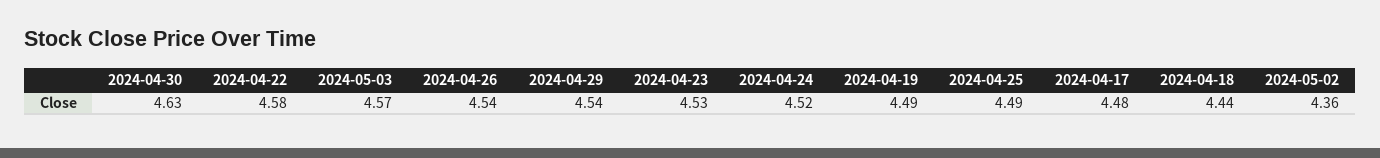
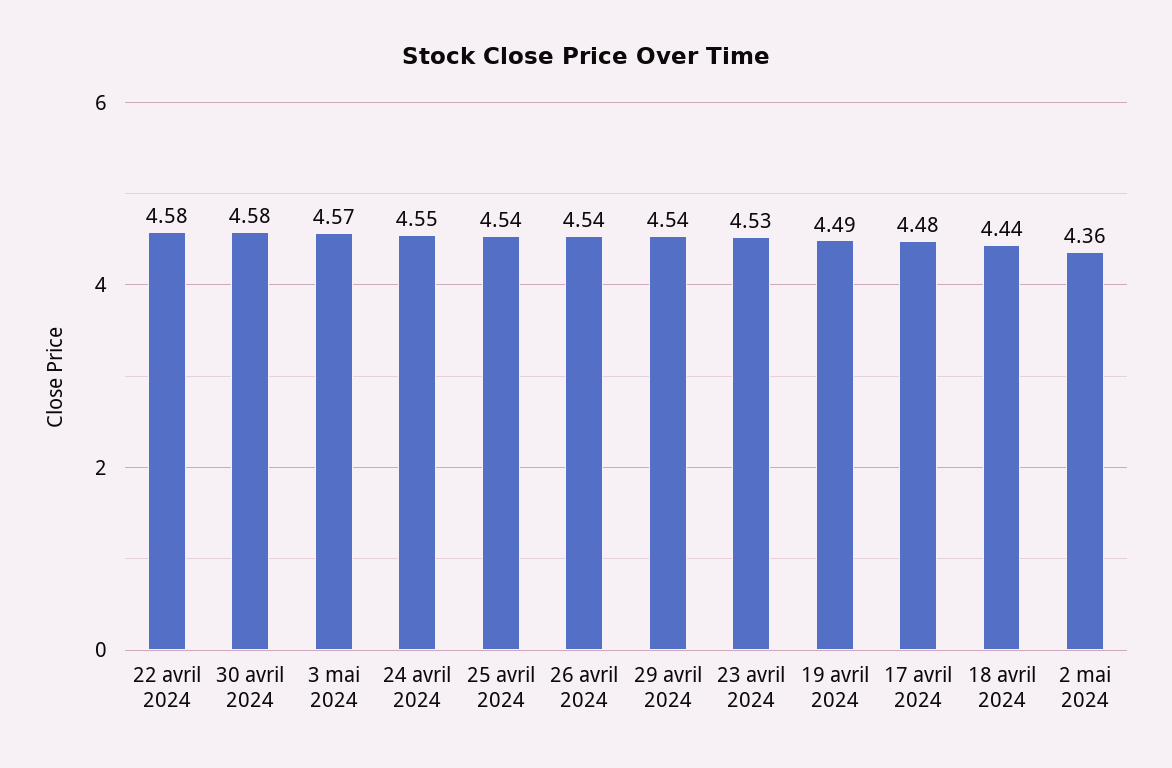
2024-04-30: 4.63 -> 4.58
2024-04-24: 4.52 -> 4.55
2024-04-25: 4.49 -> 4.54

